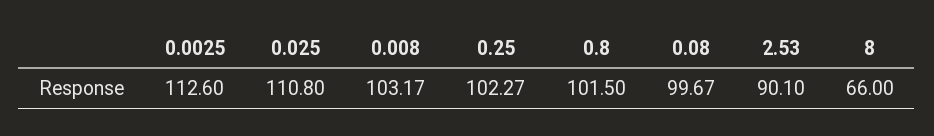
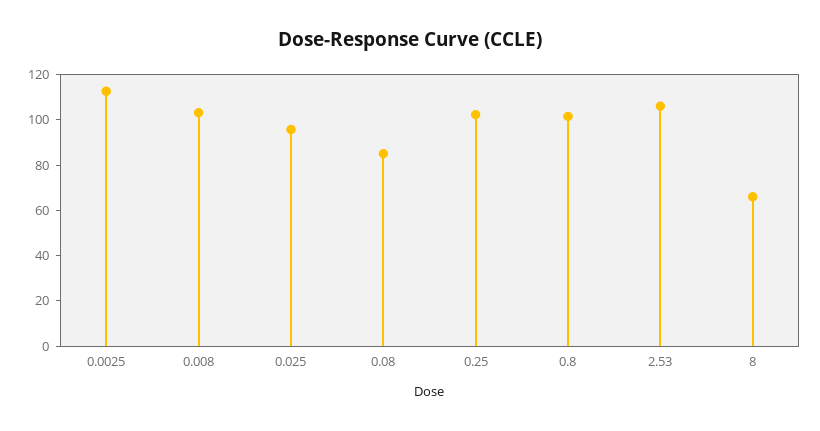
0.025: 110.8 -> 95
0.08: 99.67 -> 85
2.53: 90.1 -> 105

